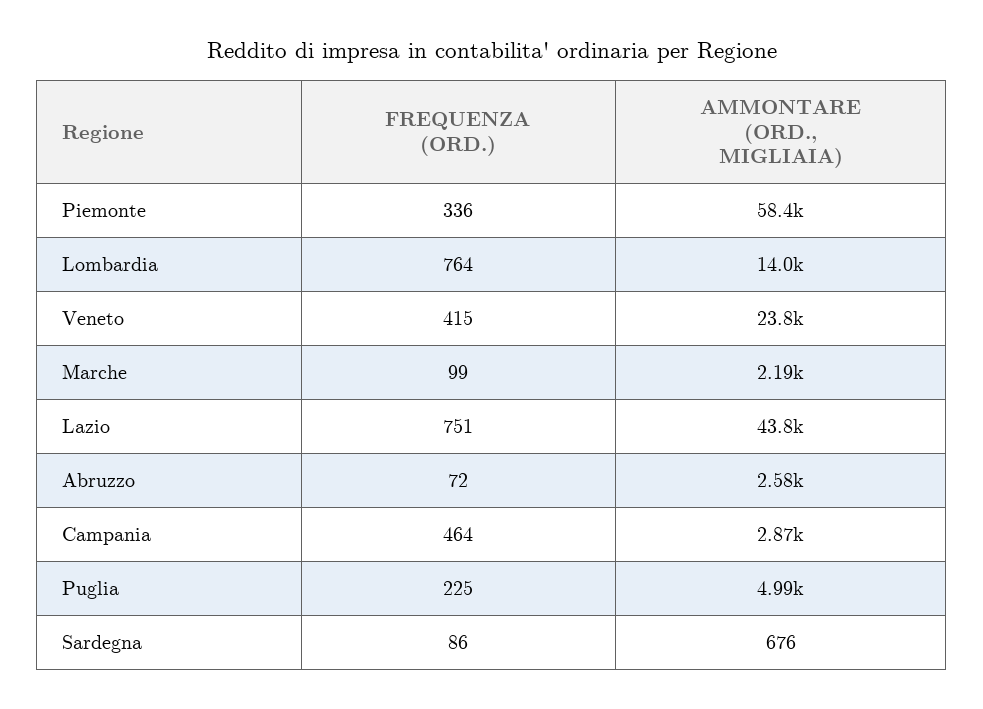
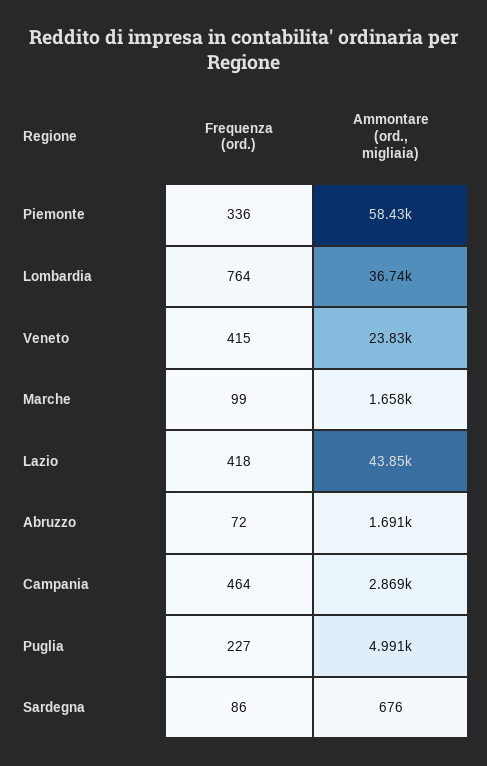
AMMONTARE (ORD., MIGLIAIA), Lombardia: 14000 -> 36740
AMMONTARE (ORD., MIGLIAIA), Marche: 2190 -> 1658
FREQUENZA (ORD.), Lazio: 751 -> 418
AMMONTARE (ORD., MIGLIAIA), Abruzzo: 2580 -> 1691
FREQUENZA (ORD.), Puglia: 225 -> 227

